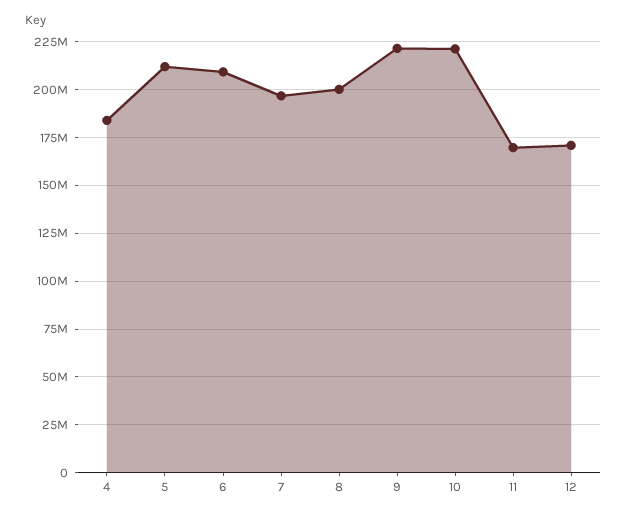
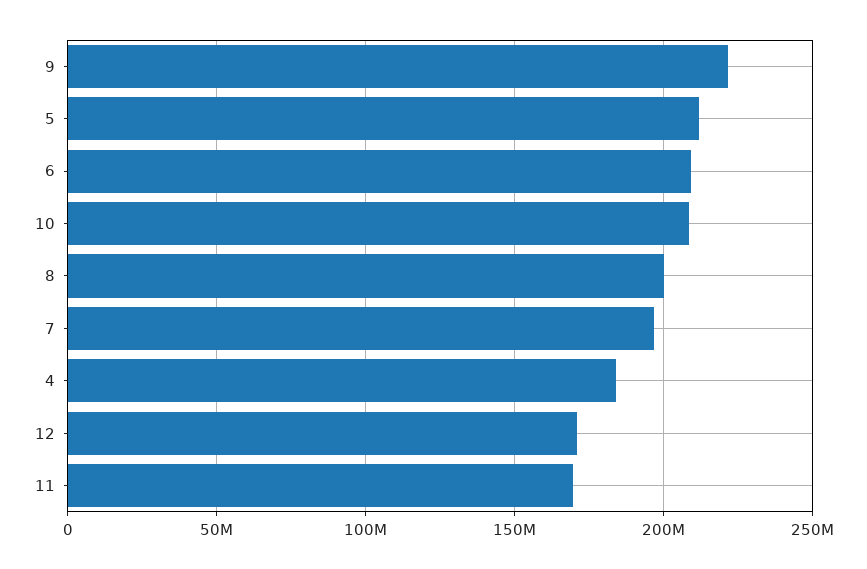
10: 220000000 -> 210000000

